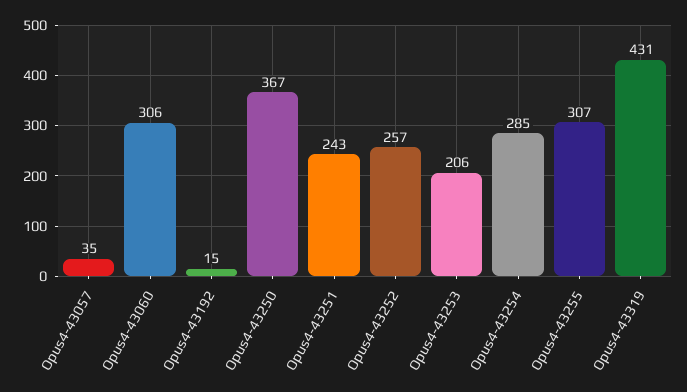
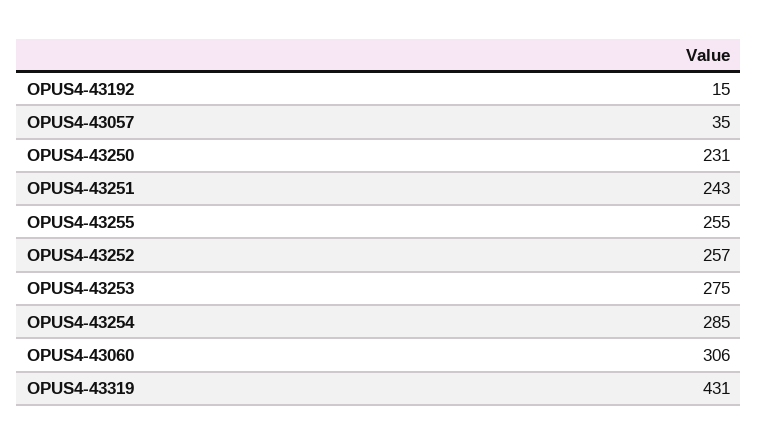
Opus4-43250: 367 -> 231
Opus4-43253: 206 -> 275
Opus4-43255: 307 -> 255

